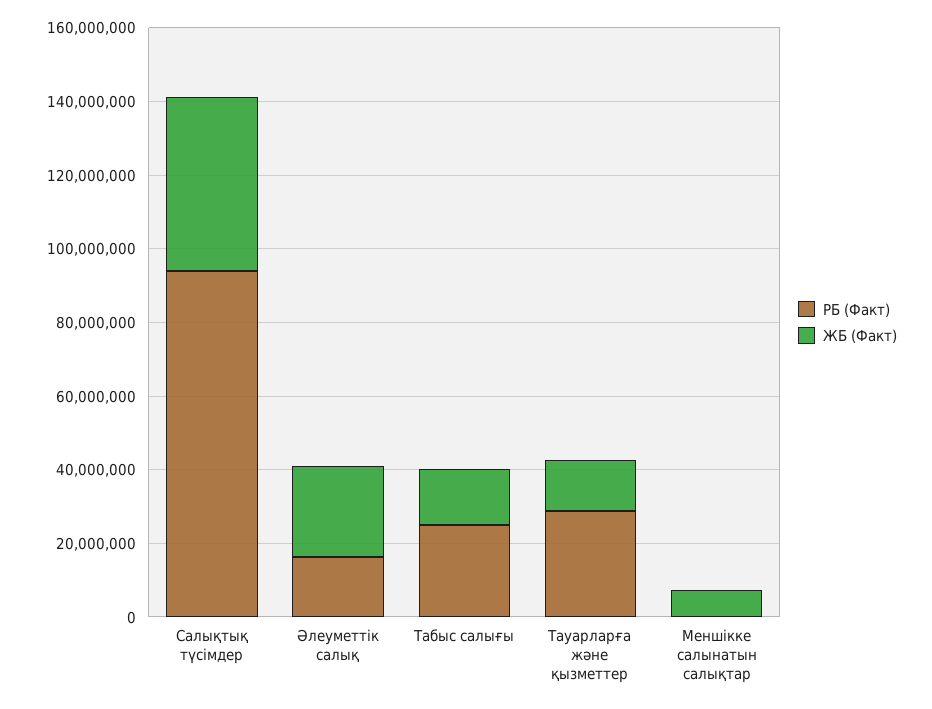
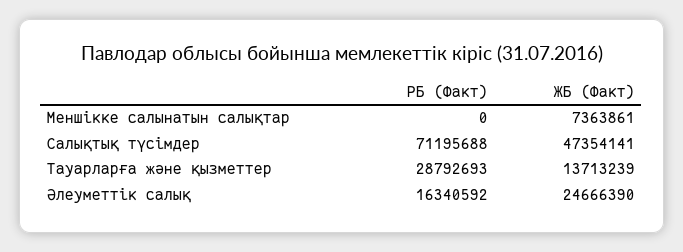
РБ (Факт), Салықтық түсімдер: 95000000 -> 71195688
РБ (Факт), Табыс салығы: 25000000 -> none
ЖБ (Факт), Табыс салығы: 15000000 -> none

